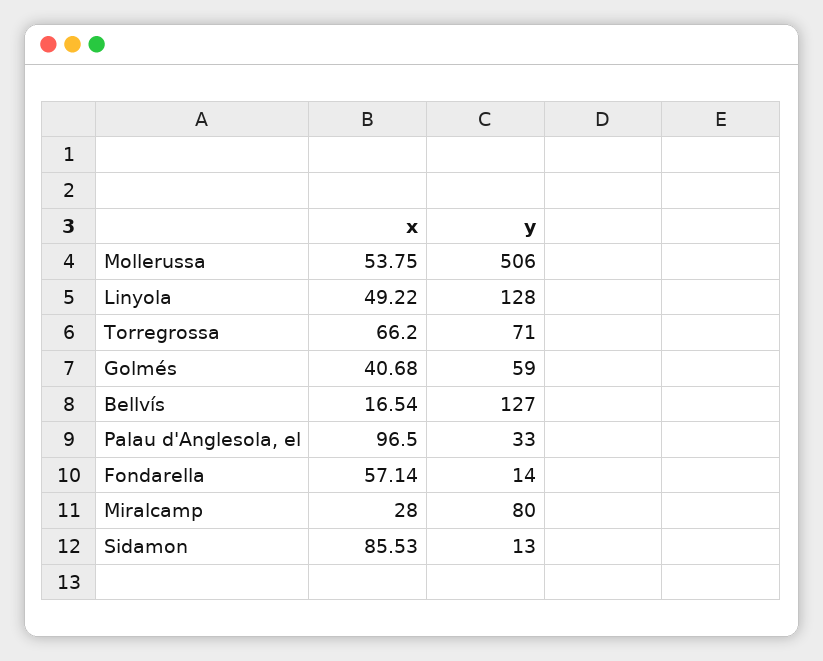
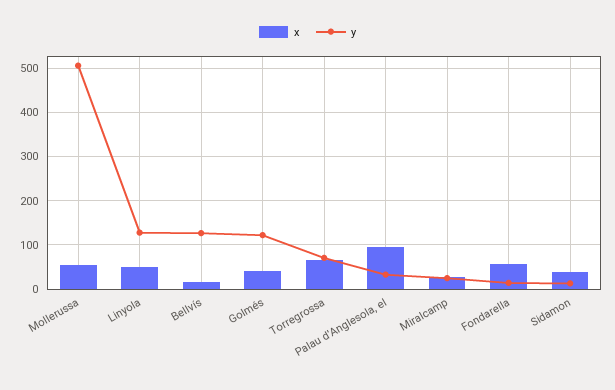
y, Golmés: 59 -> 120
y, Miralcamp: 80 -> 20
x, Sidamon: 85.53 -> 40

